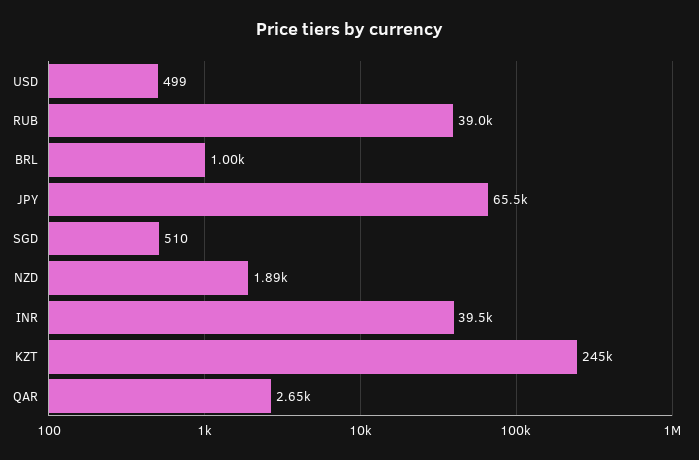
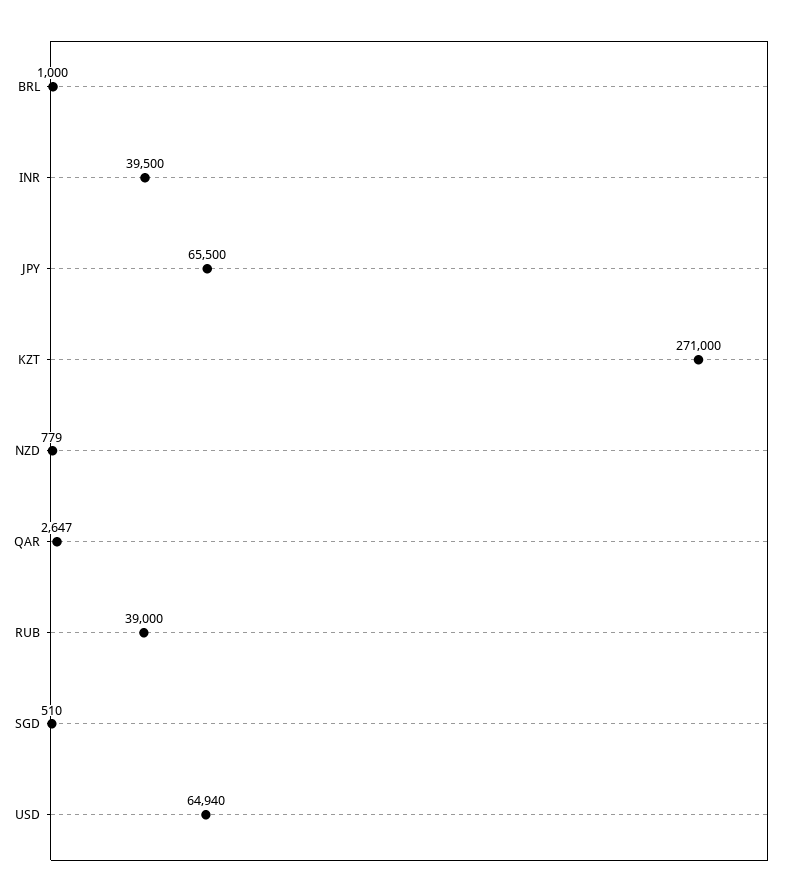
USD: 499 -> 64940
NZD: 1890 -> 779
KZT: 245000 -> 271000

